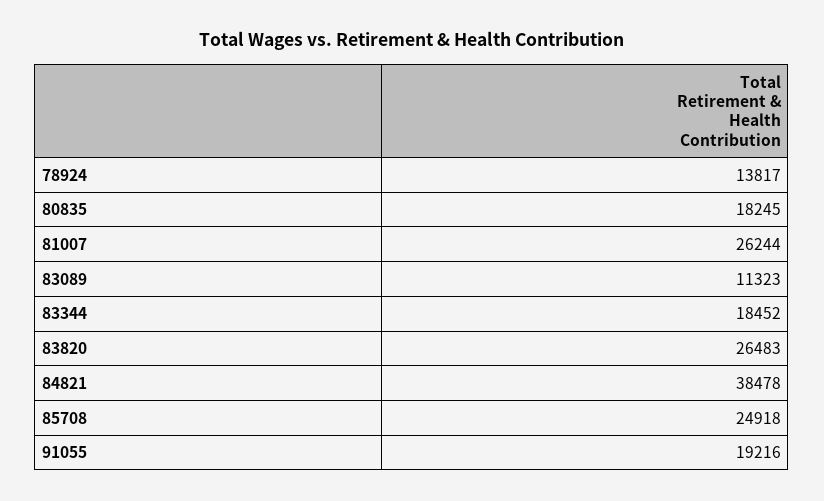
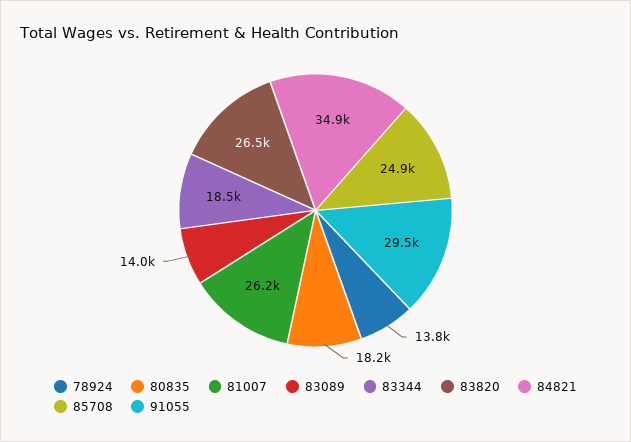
83089: 11323 -> 14000
84821: 38478 -> 34900
91055: 19216 -> 29500

